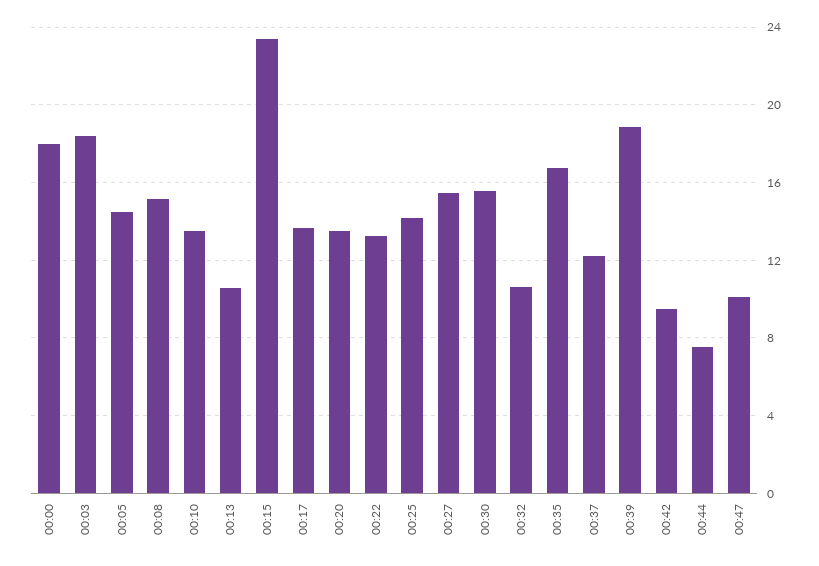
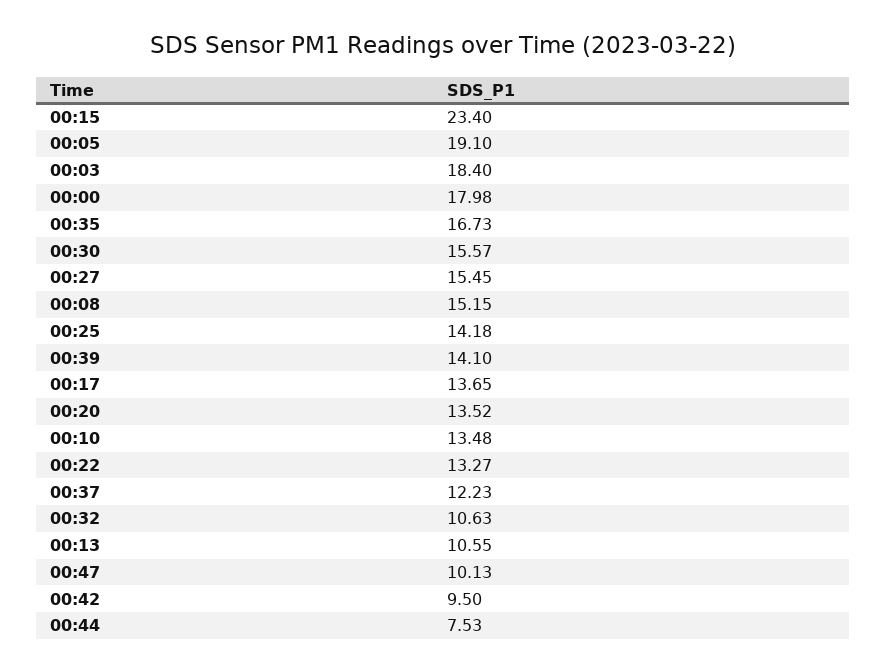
00:05: 14.5 -> 19.1
00:39: 19 -> 14.1

